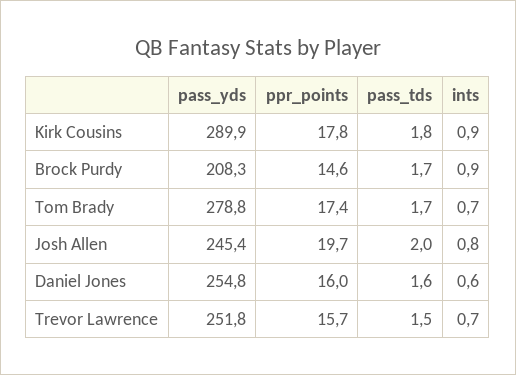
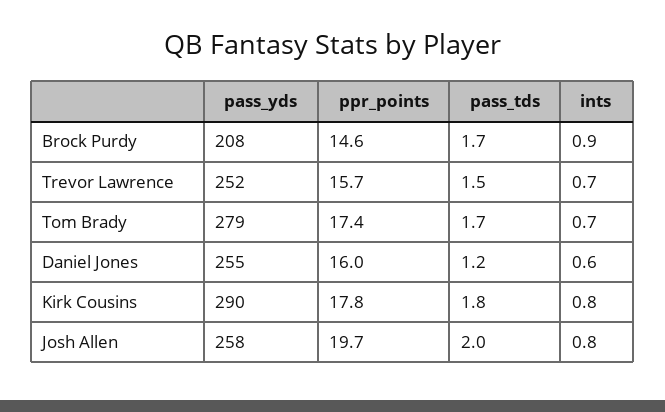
ints, Kirk Cousins: 0.9 -> 0.8
pass_yds, Josh Allen: 245.4 -> 258
pass_tds, Daniel Jones: 1.6 -> 1.2

